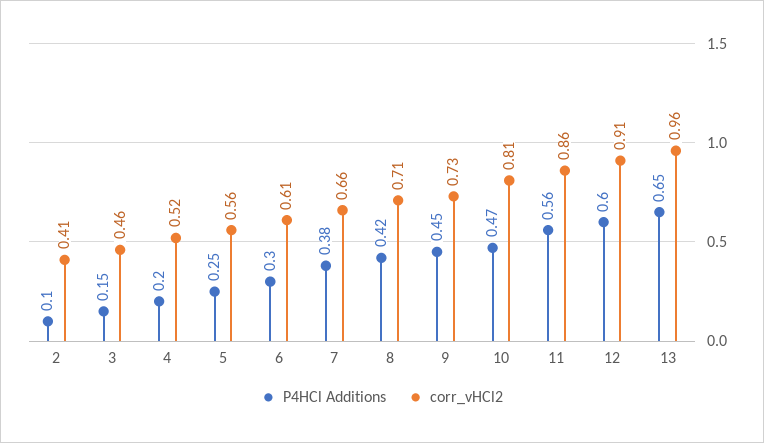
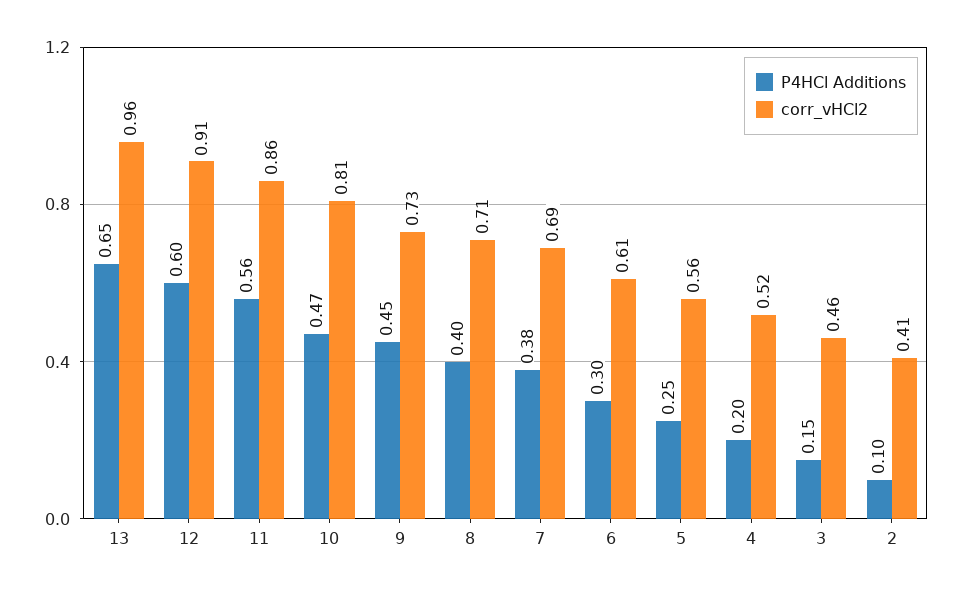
corr_vHCl2, 7: 0.66 -> 0.69
P4HCl Additions, 8: 0.42 -> 0.4

